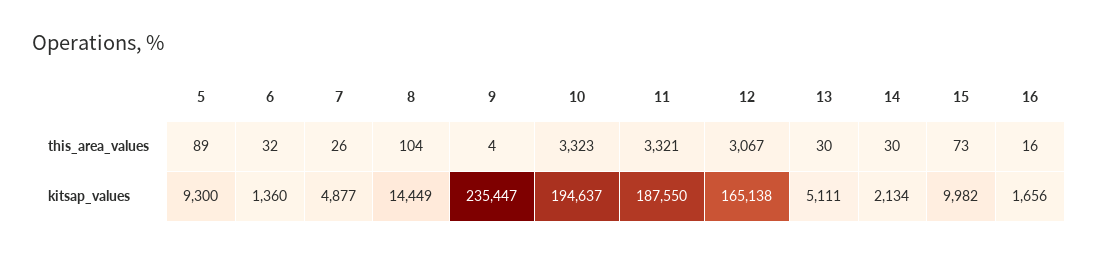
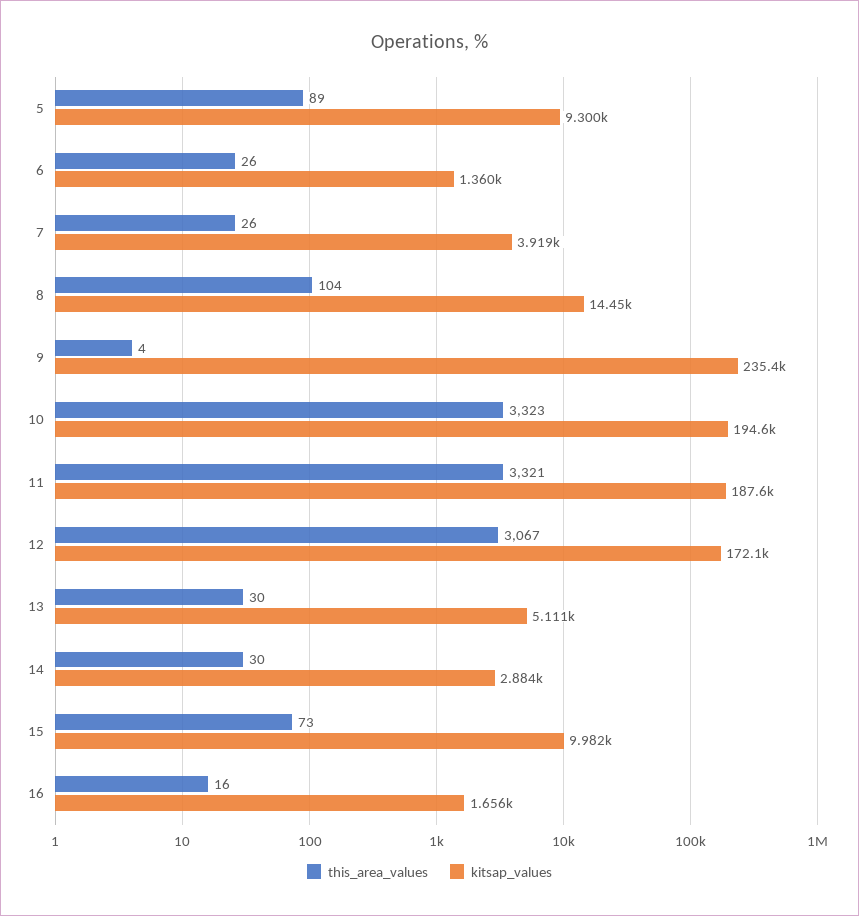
this_area_values, 6: 32 -> 26
kitsap_values, 7: 4877 -> 3919
kitsap_values, 12: 165138 -> 172100
kitsap_values, 14: 2134 -> 2884

